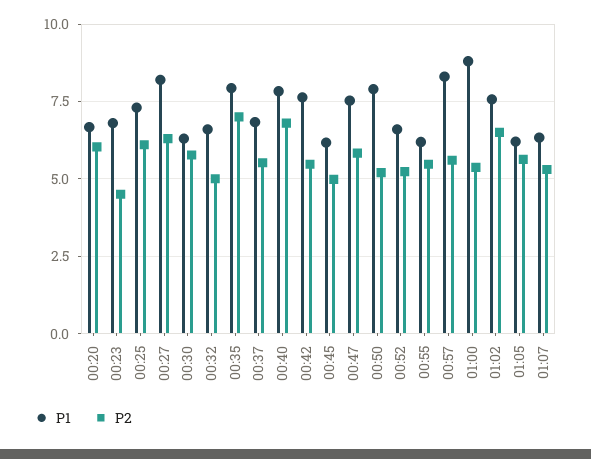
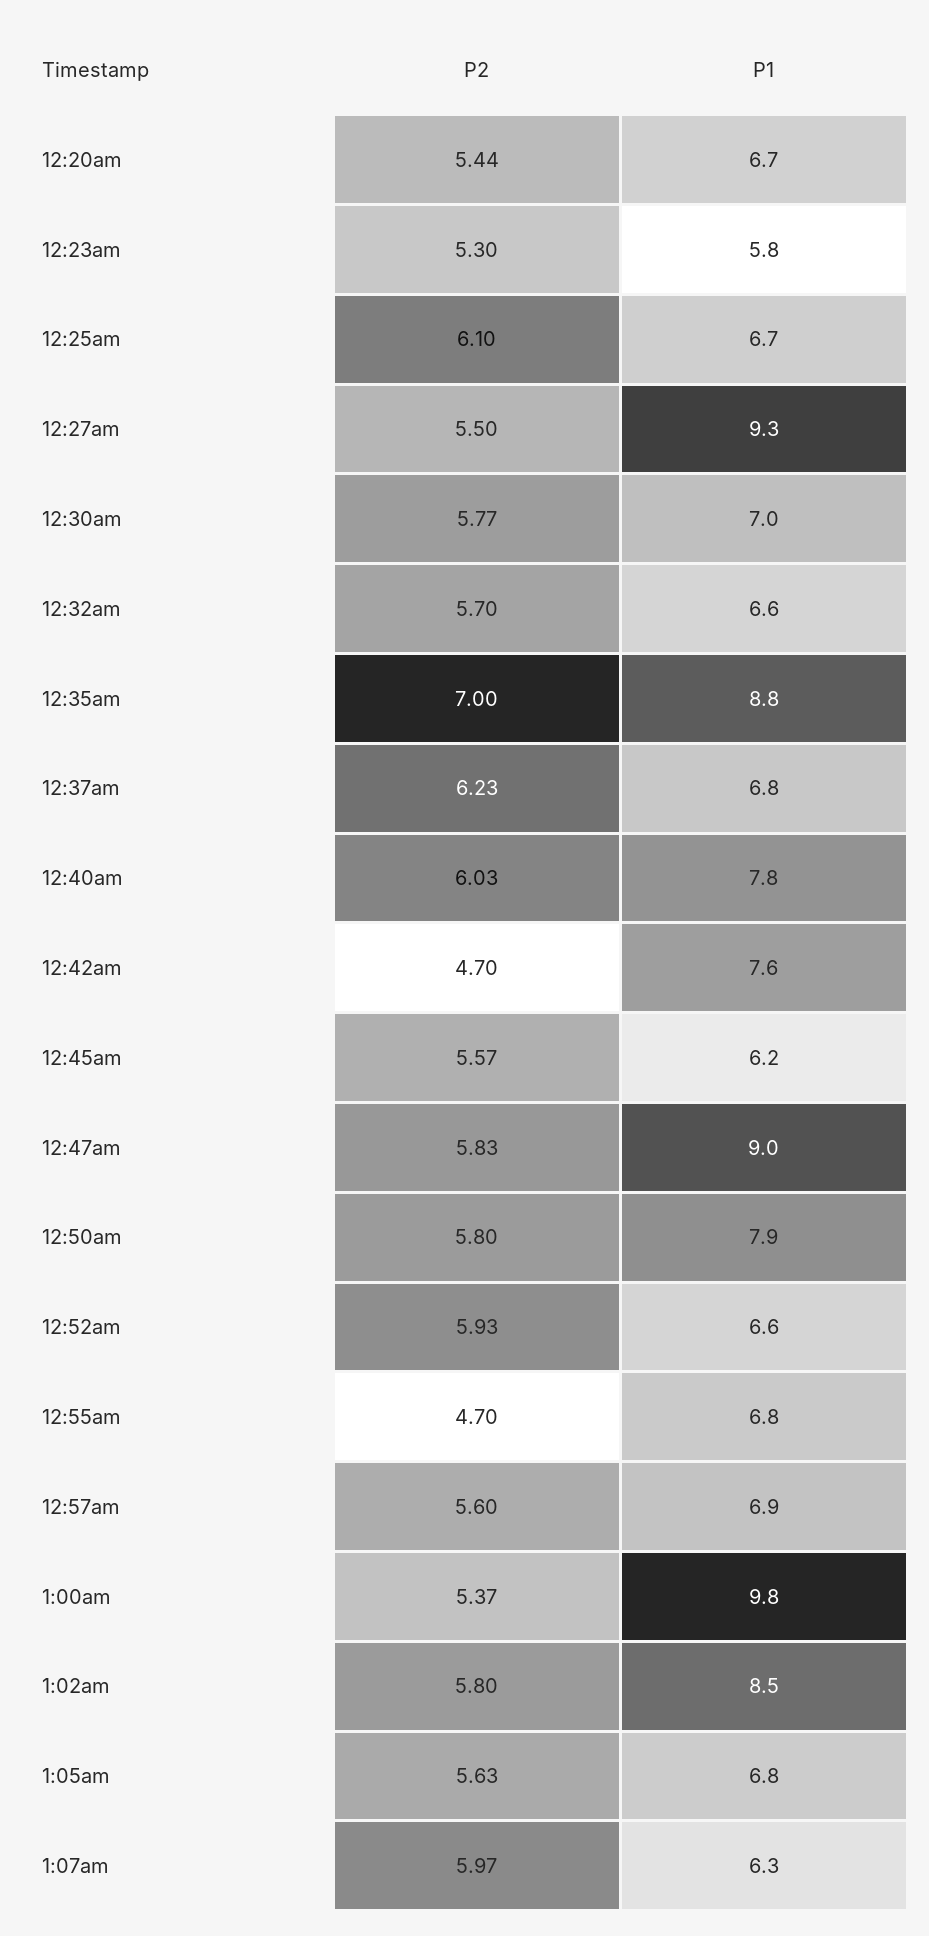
P2, 00:20: 6 -> 5.44
P1, 00:23: 6.75 -> 5.8
P2, 00:23: 4.5 -> 5.3
P1, 00:25: 7.25 -> 6.7
P1, 00:27: 8.25 -> 9.3
P2, 00:27: 6.25 -> 5.5
P1, 00:30: 6.25 -> 7
P2, 00:32: 5 -> 5.7
P1, 00:35: 8 -> 8.8
P2, 00:37: 5.5 -> 6.23
P2, 00:40: 6.75 -> 6.03
P2, 00:42: 5.5 -> 4.7
P2, 00:45: 5 -> 5.57
P1, 00:47: 7.5 -> 9
P2, 00:50: 5.25 -> 5.8
P2, 00:52: 5.25 -> 5.93
P1, 00:55: 6.25 -> 6.8
P2, 00:55: 5.5 -> 4.7
P1, 00:57: 8.25 -> 6.9
P1, 01:00: 8.75 -> 9.8
P1, 01:02: 7.5 -> 8.5
P2, 01:02: 6.5 -> 5.8
P1, 01:05: 6.25 -> 6.8
P2, 01:07: 5.25 -> 5.97

